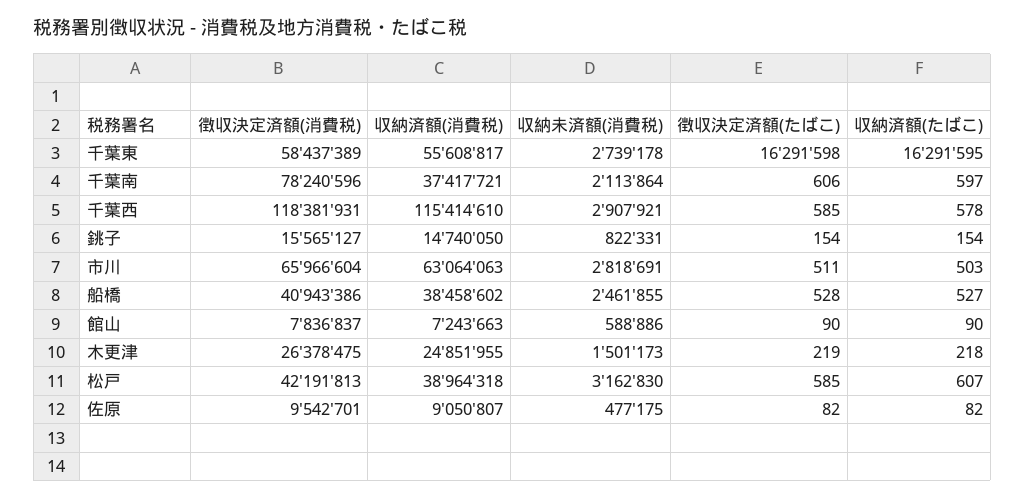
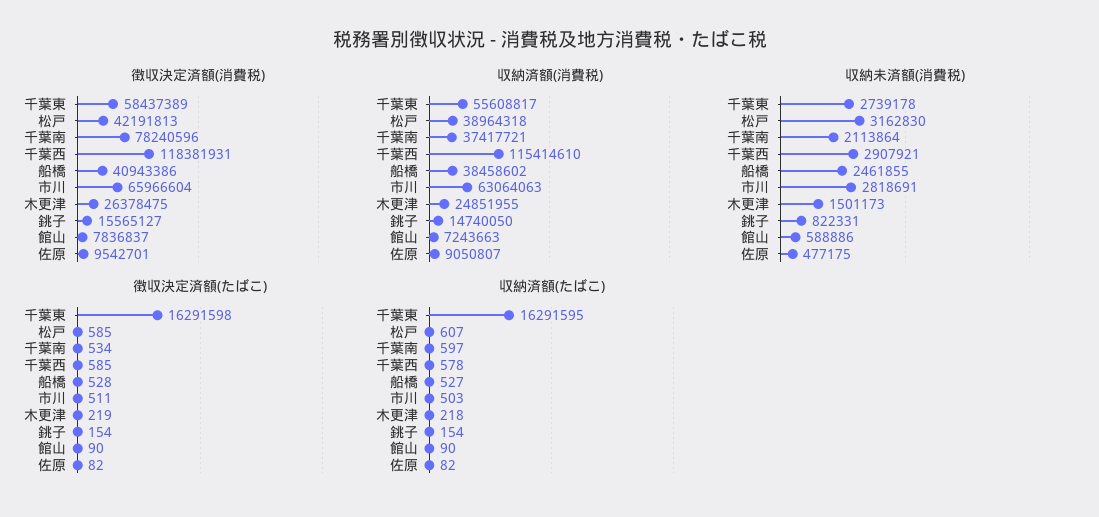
徴収決定済額(たばこ), 千葉南: 606 -> 534

